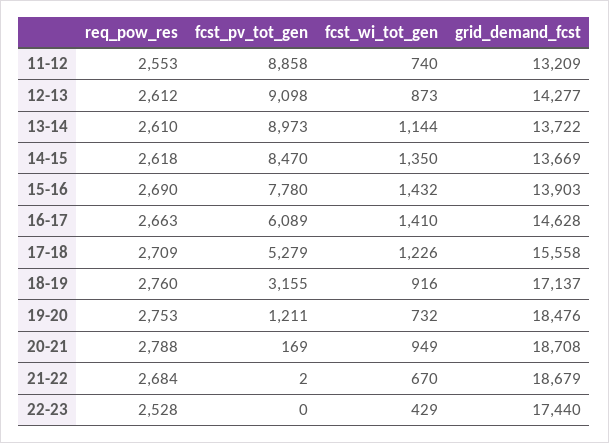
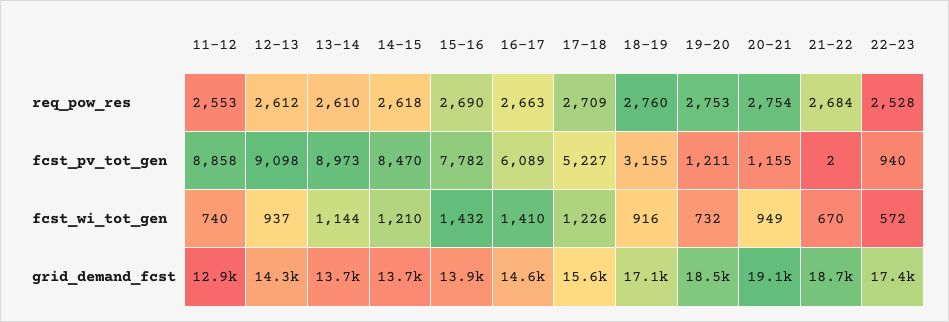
grid_demand_fcst, 11-12: 13209 -> 12900
fcst_wi_tot_gen, 12-13: 873 -> 937
fcst_wi_tot_gen, 14-15: 1350 -> 1210
fcst_pv_tot_gen, 15-16: 7780 -> 7782
fcst_pv_tot_gen, 17-18: 5279 -> 5227
req_pow_res, 20-21: 2788 -> 2754
fcst_pv_tot_gen, 20-21: 169 -> 1155
grid_demand_fcst, 20-21: 18708 -> 19100
fcst_pv_tot_gen, 22-23: 0 -> 940
fcst_wi_tot_gen, 22-23: 429 -> 572

